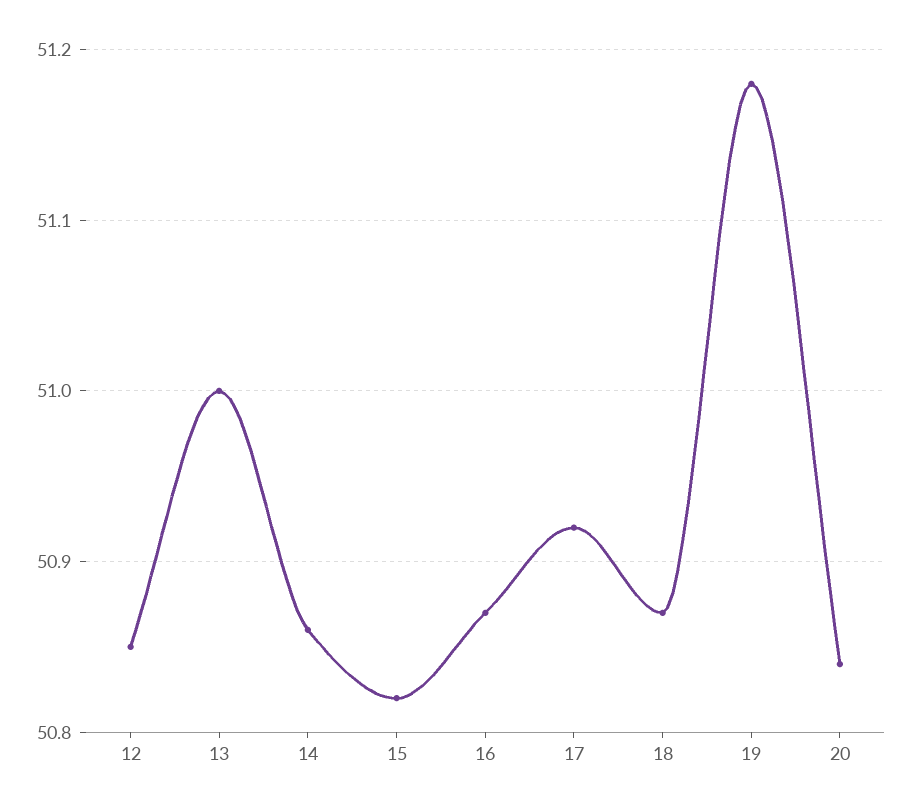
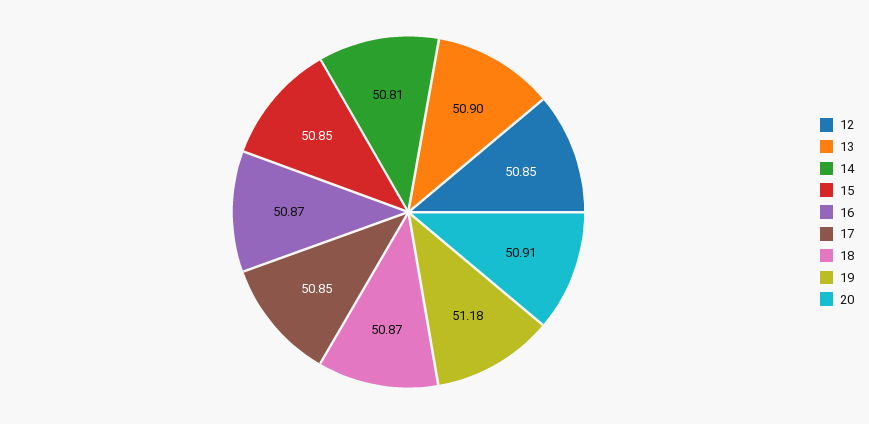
13: 51 -> 50.9
14: 50.86 -> 50.81
15: 50.82 -> 50.85
17: 50.92 -> 50.85
20: 50.84 -> 50.91

